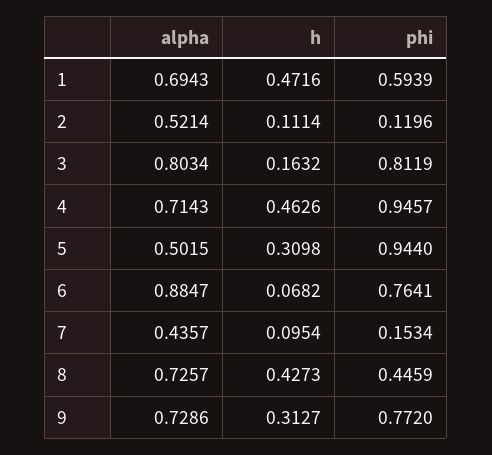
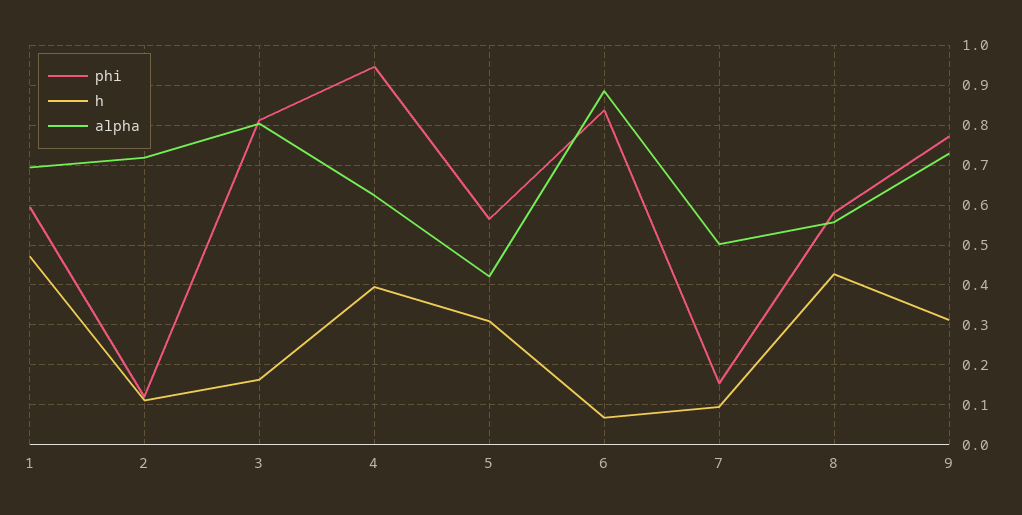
alpha, 2: 0.5214 -> 0.72
alpha, 4: 0.7143 -> 0.62
h, 4: 0.4626 -> 0.4
alpha, 5: 0.5015 -> 0.42
phi, 5: 0.944 -> 0.56
phi, 6: 0.7641 -> 0.84
alpha, 7: 0.4357 -> 0.5
alpha, 8: 0.7257 -> 0.56
phi, 8: 0.4459 -> 0.58

